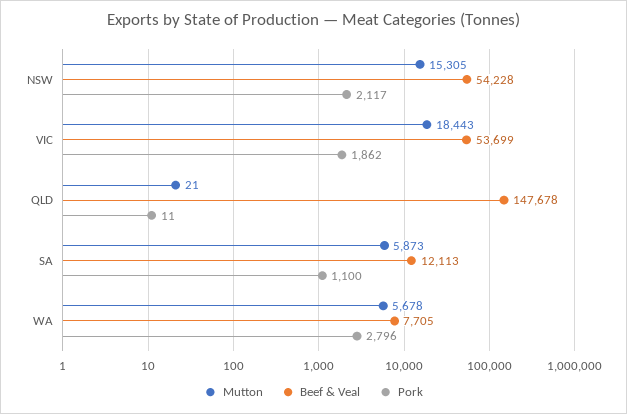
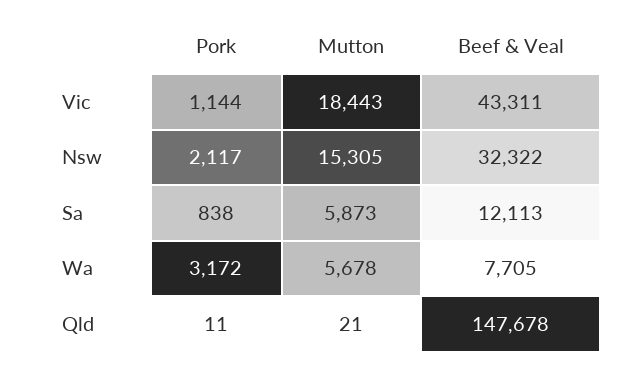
Beef & Veal, NSW: 54228 -> 32322
Beef & Veal, VIC: 53699 -> 43311
Pork, VIC: 1862 -> 1144
Pork, SA: 1100 -> 838
Pork, WA: 2796 -> 3172

